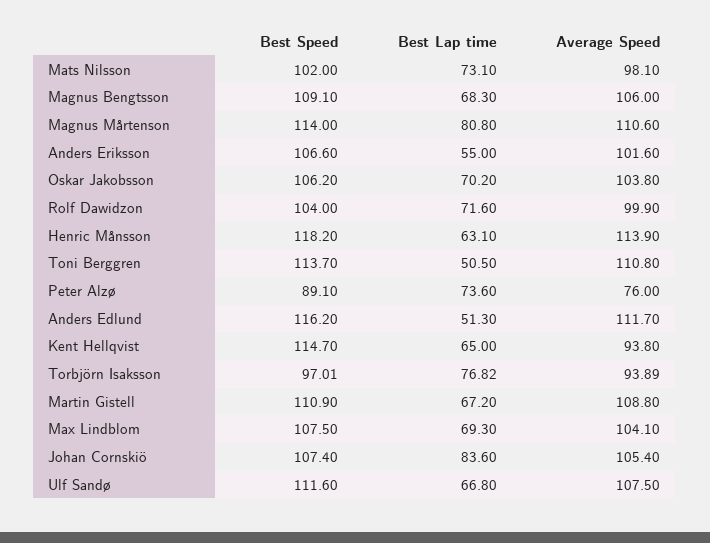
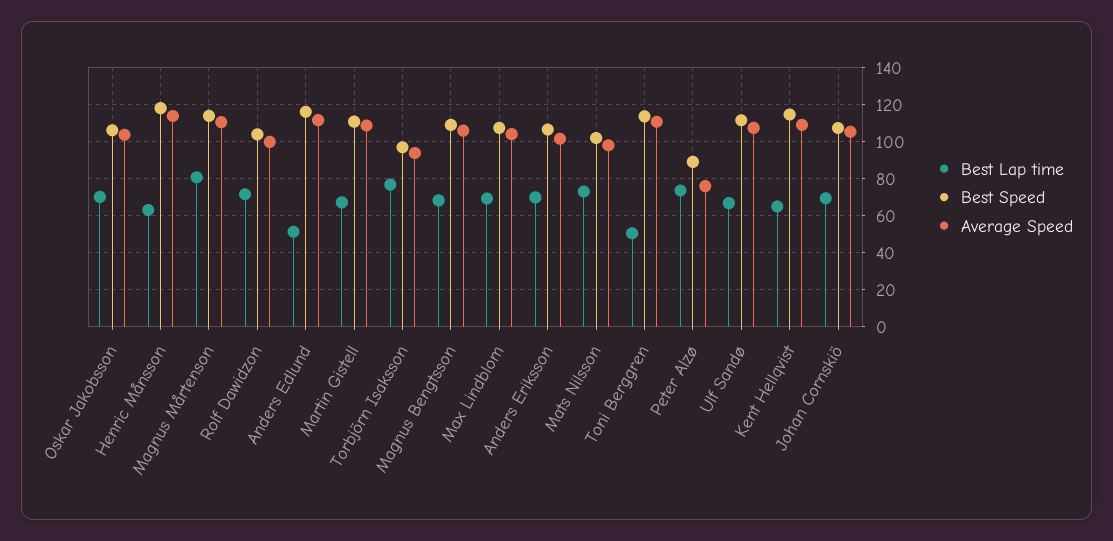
Best Lap time, Anders Eriksson: 55 -> 70
Average Speed, Kent Hellqvist: 93.8 -> 110
Best Lap time, Johan Cornskiö: 83.6 -> 70

